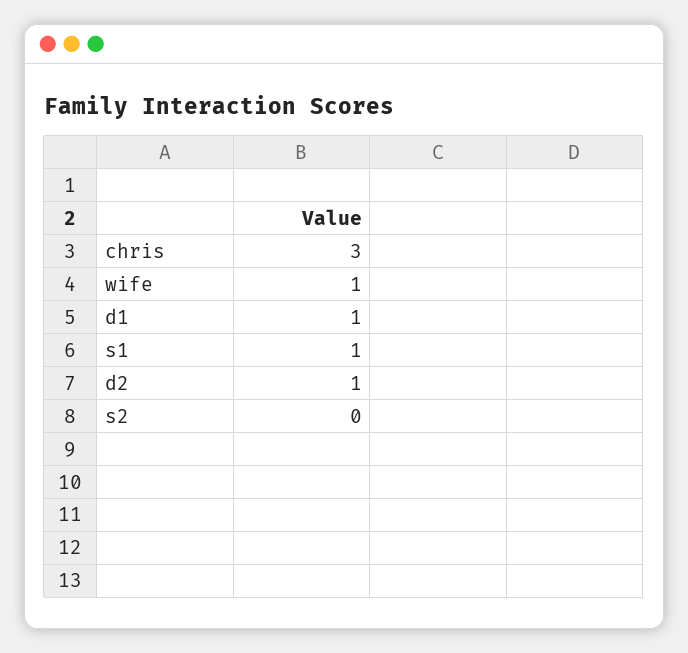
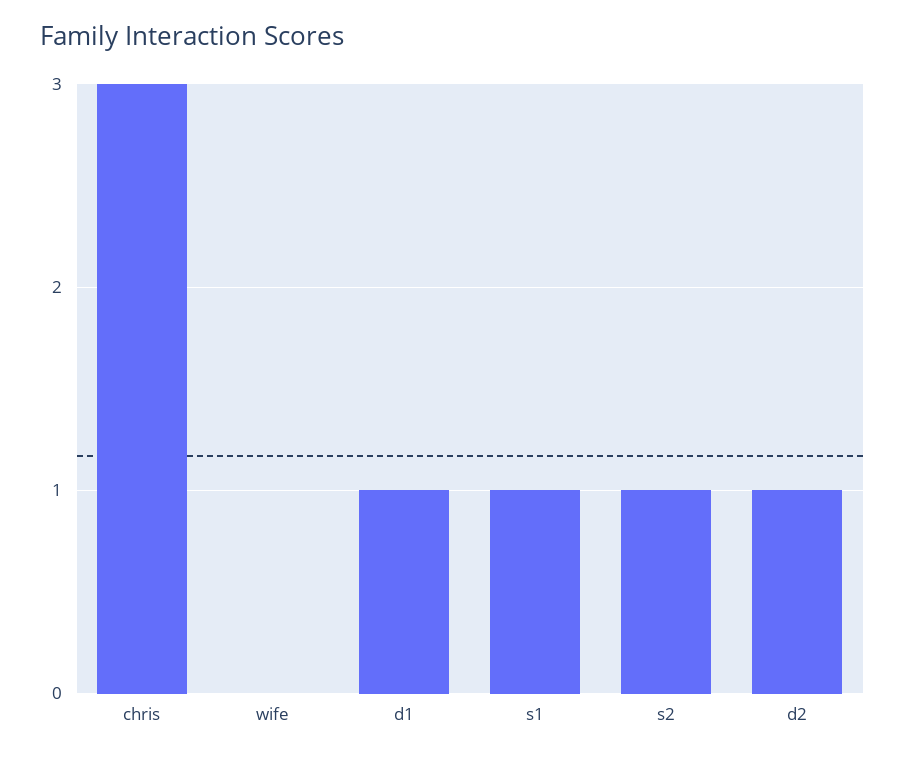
wife: 1 -> 0
s2: 0 -> 1

